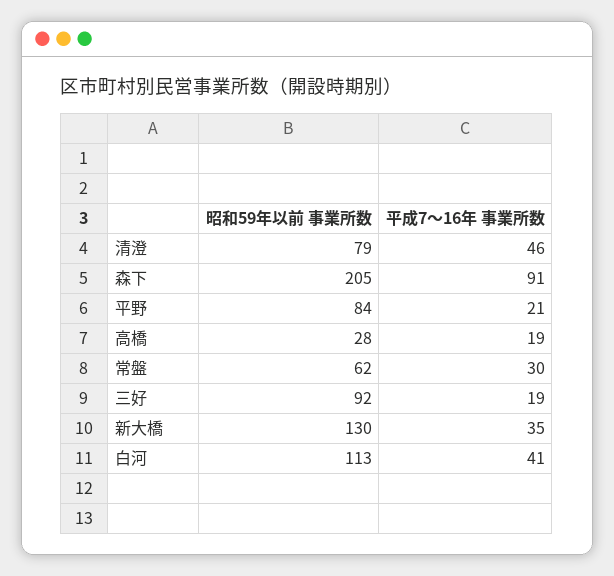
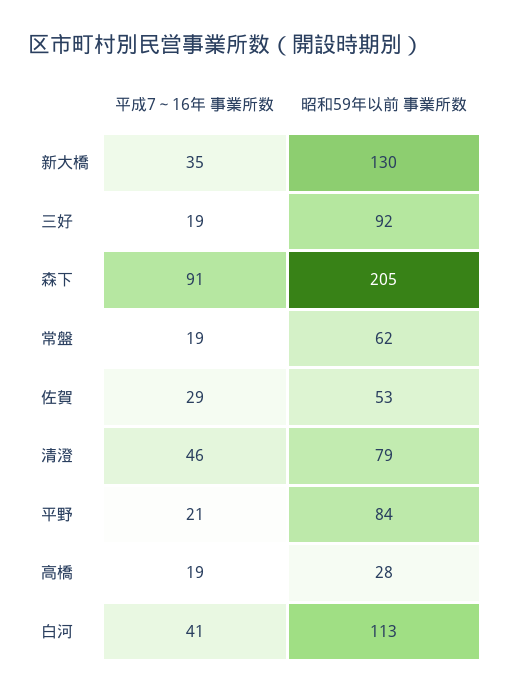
平成7～16年 事業所数, 常盤: 30 -> 19
平成7～16年 事業所数, 佐賀: none -> 29
昭和59年以前 事業所数, 佐賀: none -> 53

